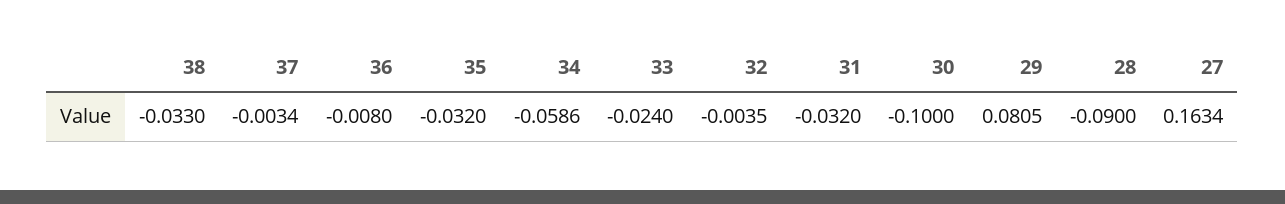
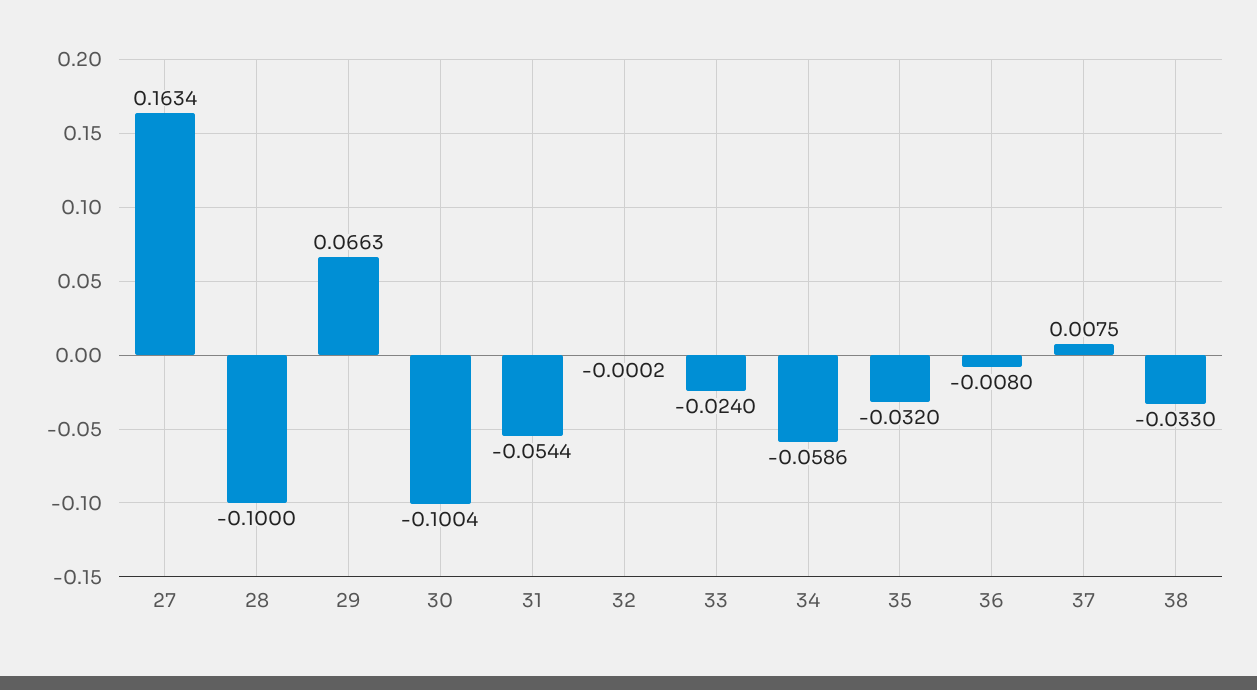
37: -0.0034 -> 0.0075
32: -0.0035 -> -0.0002
31: -0.032 -> -0.0544
30: -0.1 -> -0.1004
29: 0.0805 -> 0.0663
28: -0.09 -> -0.1

